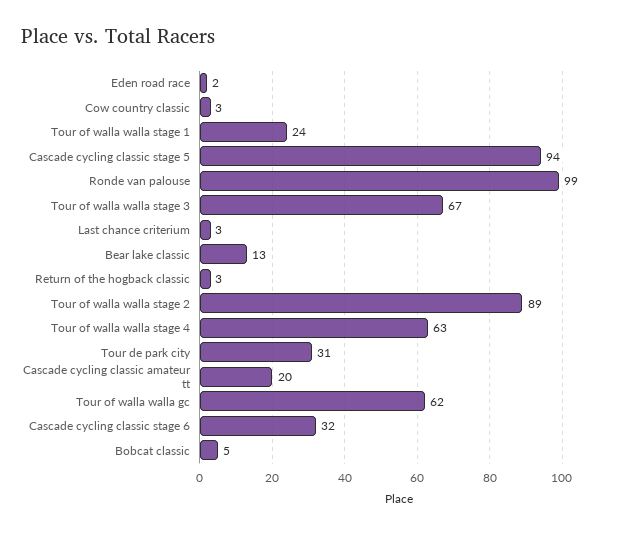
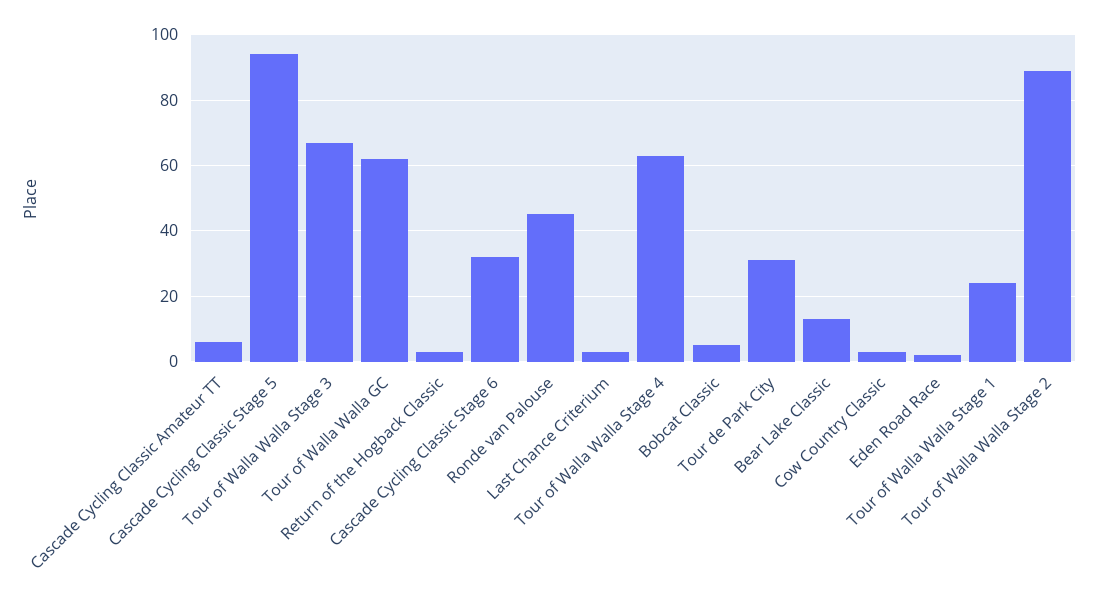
Ronde van palouse: 99 -> 45
Cascade cycling classic amateur tt: 20 -> 5

